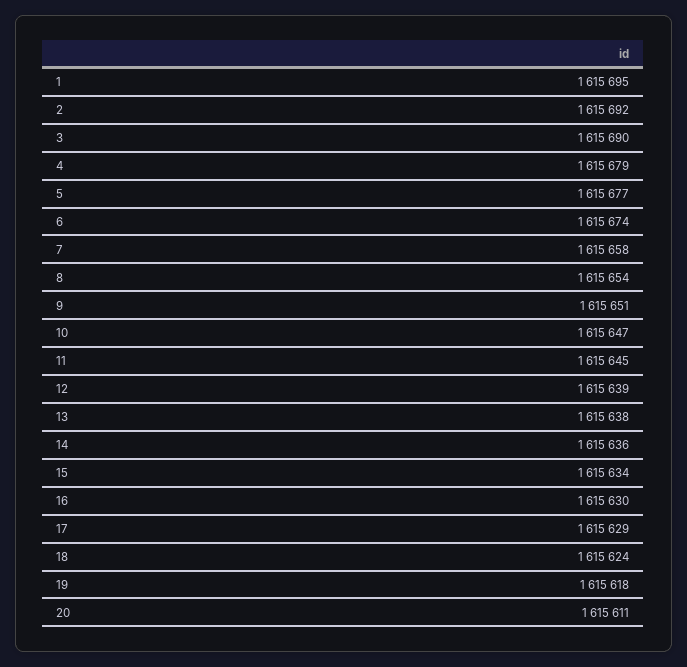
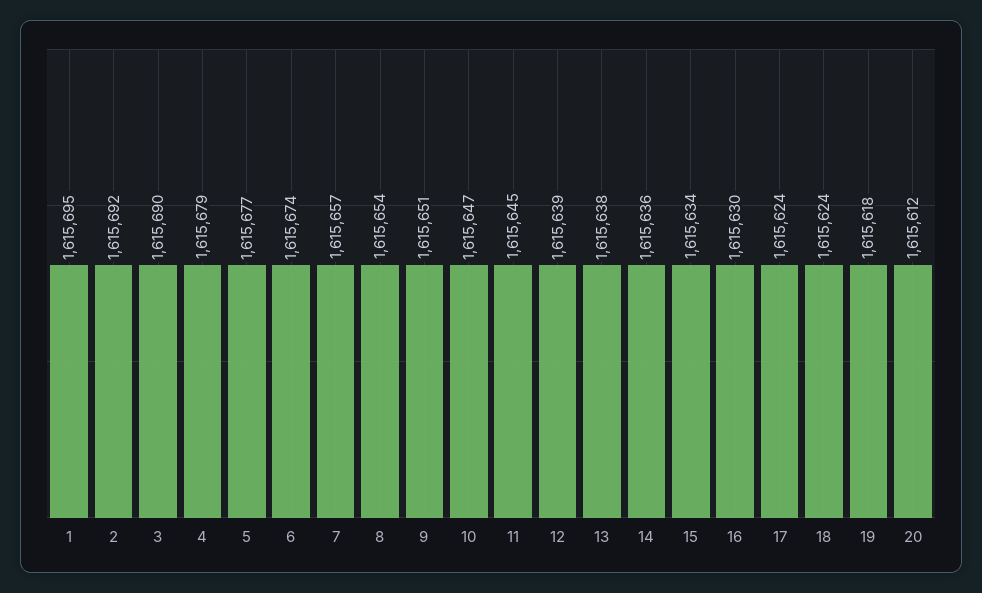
7: 1615658 -> 1615657
17: 1615629 -> 1615624
20: 1615611 -> 1615612

